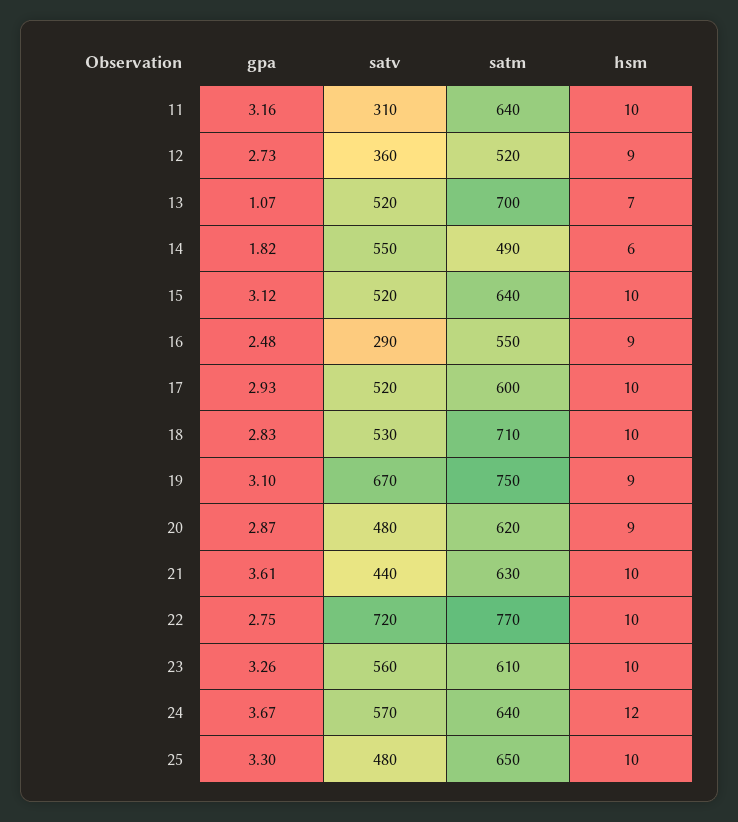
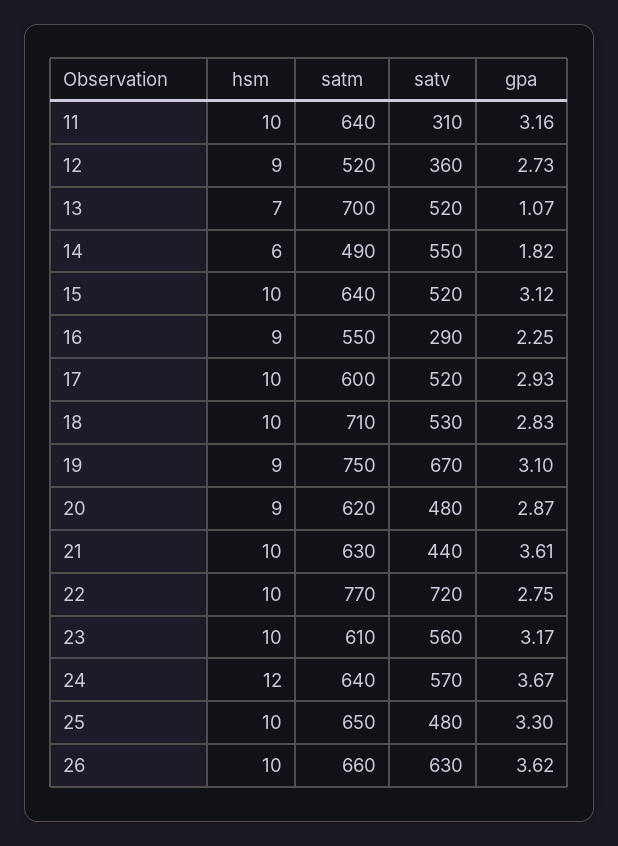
gpa, 16: 2.48 -> 2.25
gpa, 23: 3.26 -> 3.17
hsm, 26: none -> 10
satm, 26: none -> 660
satv, 26: none -> 630
gpa, 26: none -> 3.62

